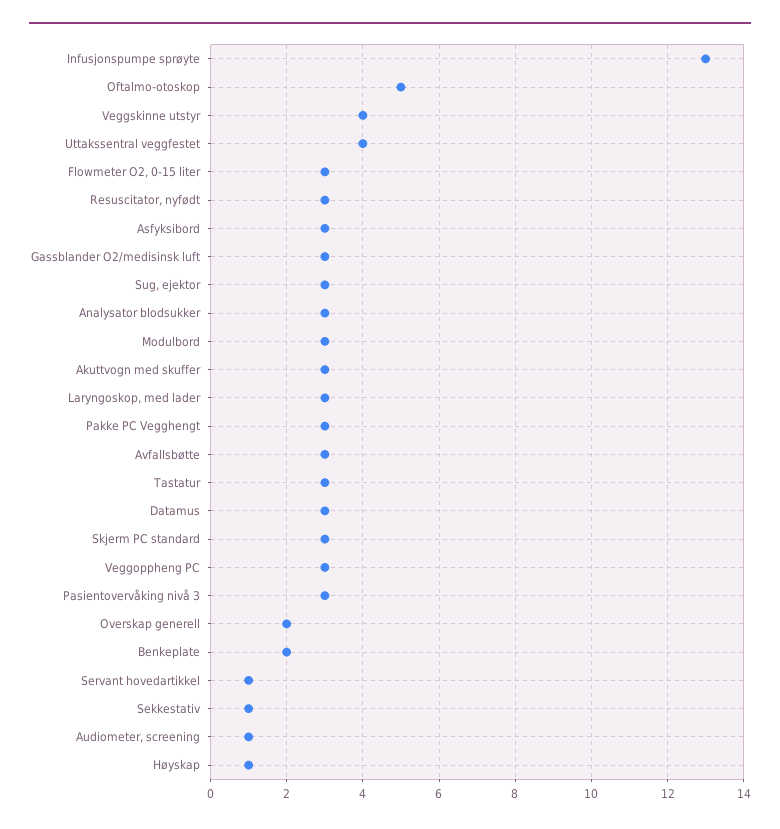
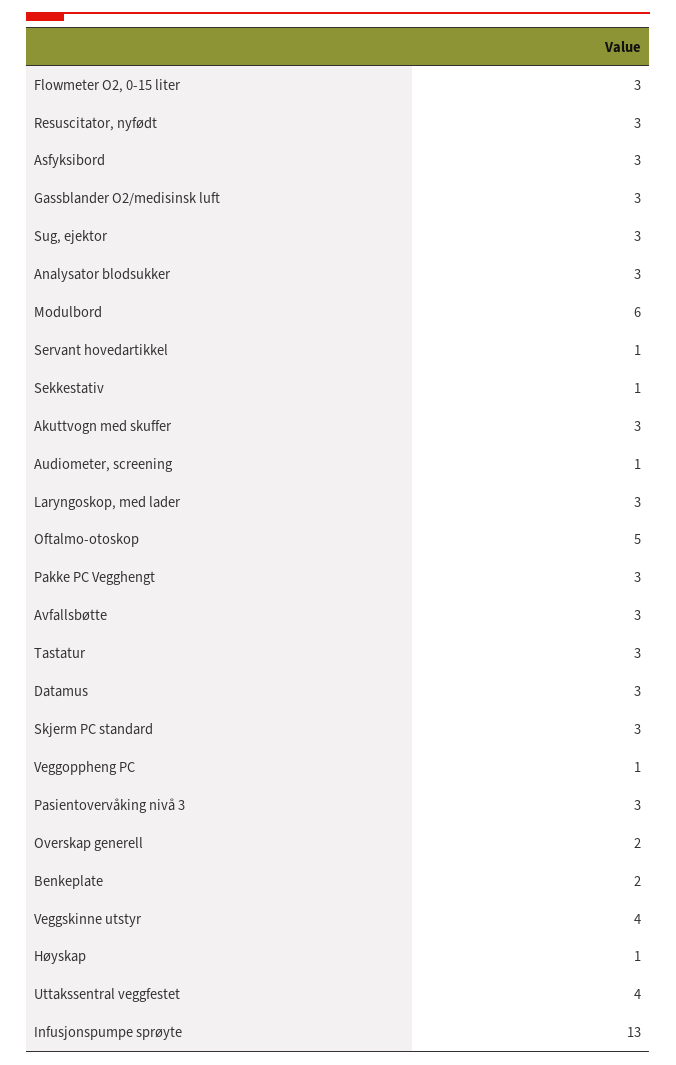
Modulbord: 3 -> 6
Veggoppheng PC: 3 -> 1

